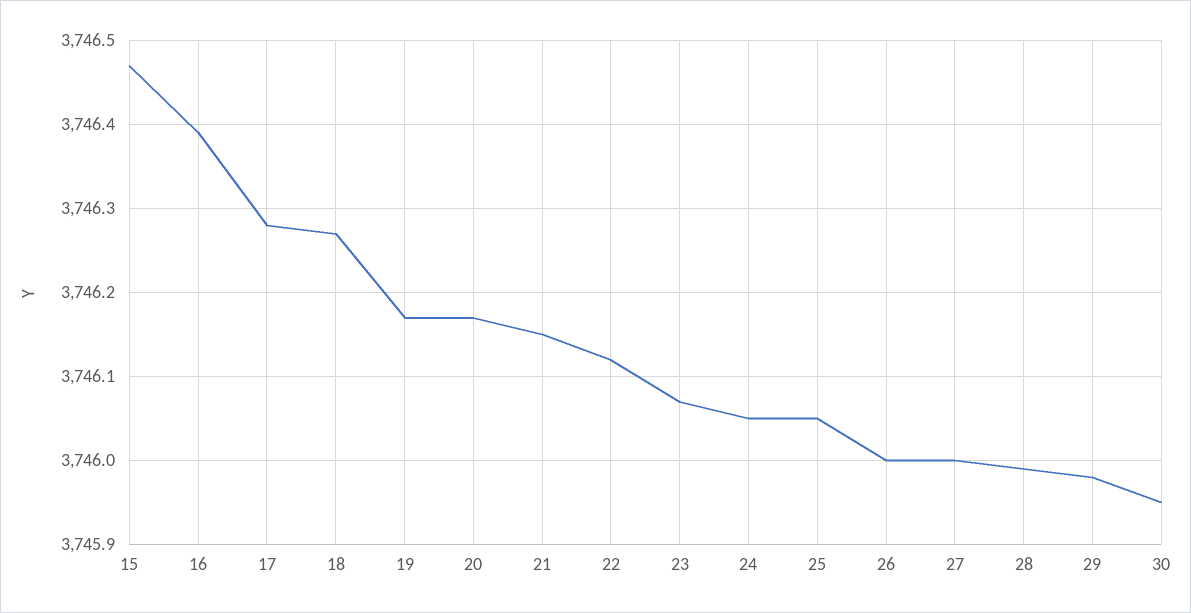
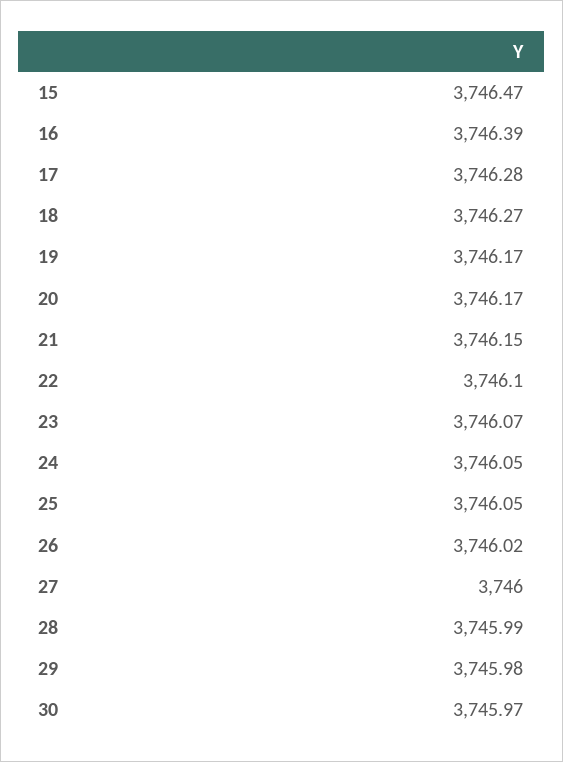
22: 3746.12 -> 3746.1
26: 3746 -> 3746.02
30: 3745.95 -> 3745.97

